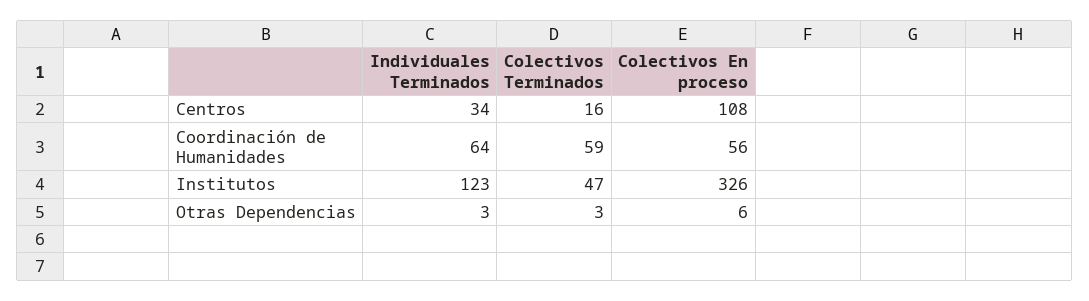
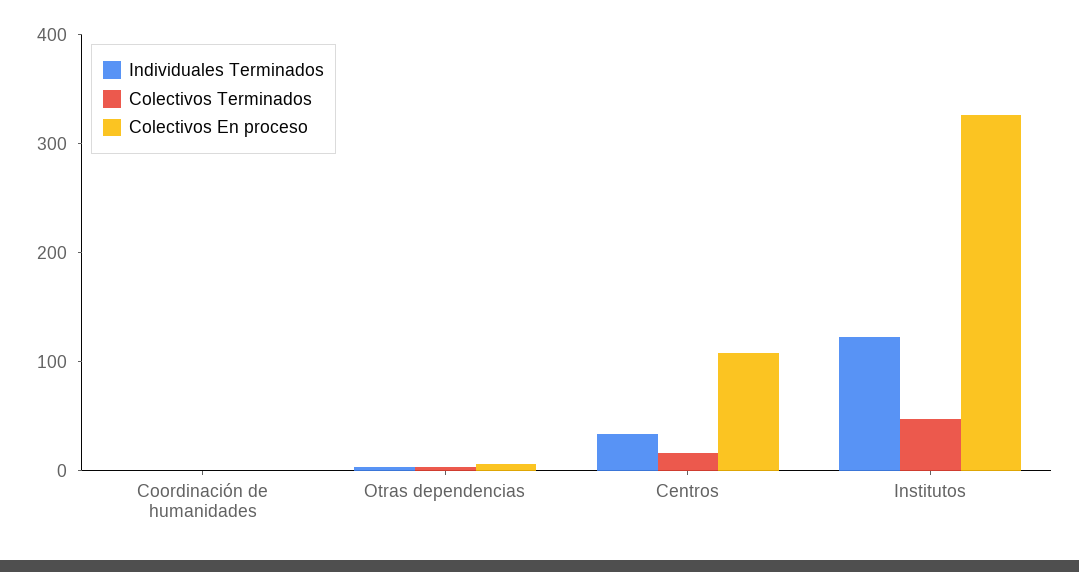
Individuales Terminados, Coordinación de Humanidades: 64 -> 0
Colectivos Terminados, Coordinación de Humanidades: 59 -> 0
Colectivos En proceso, Coordinación de Humanidades: 56 -> 0

